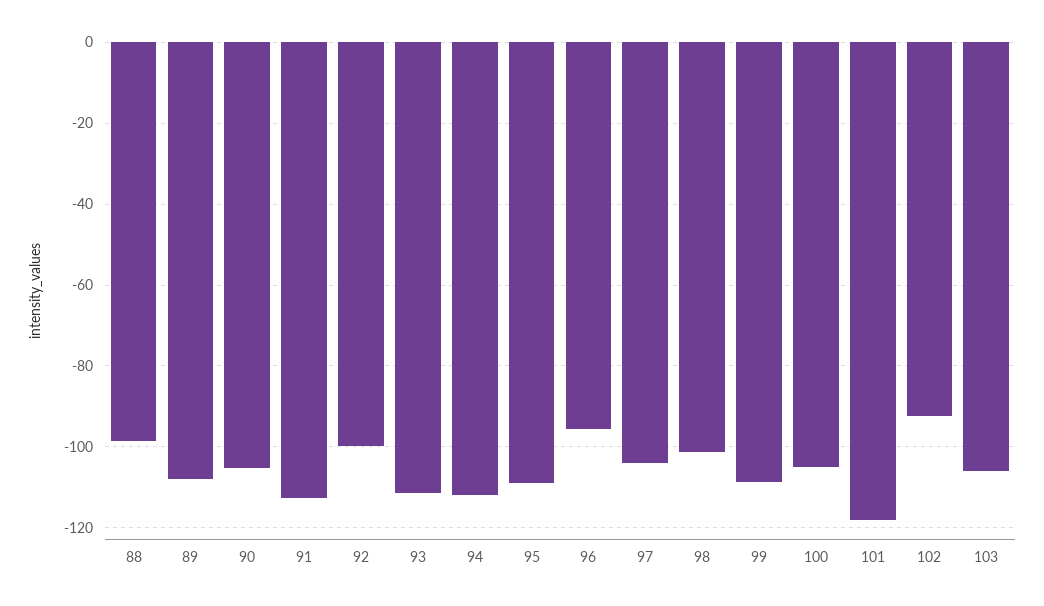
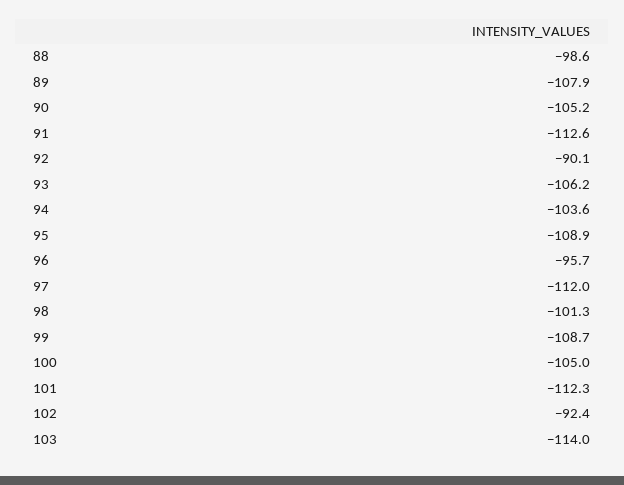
92: -100 -> -90.1
93: -112 -> -106.2
94: -112 -> -103.6
97: -104 -> -112
101: -118 -> -112.3
103: -106 -> -114

